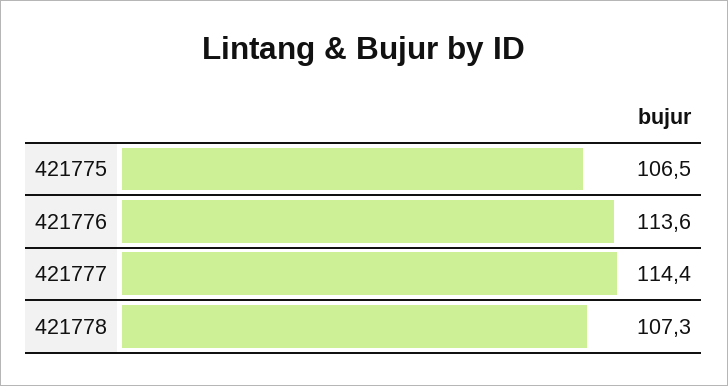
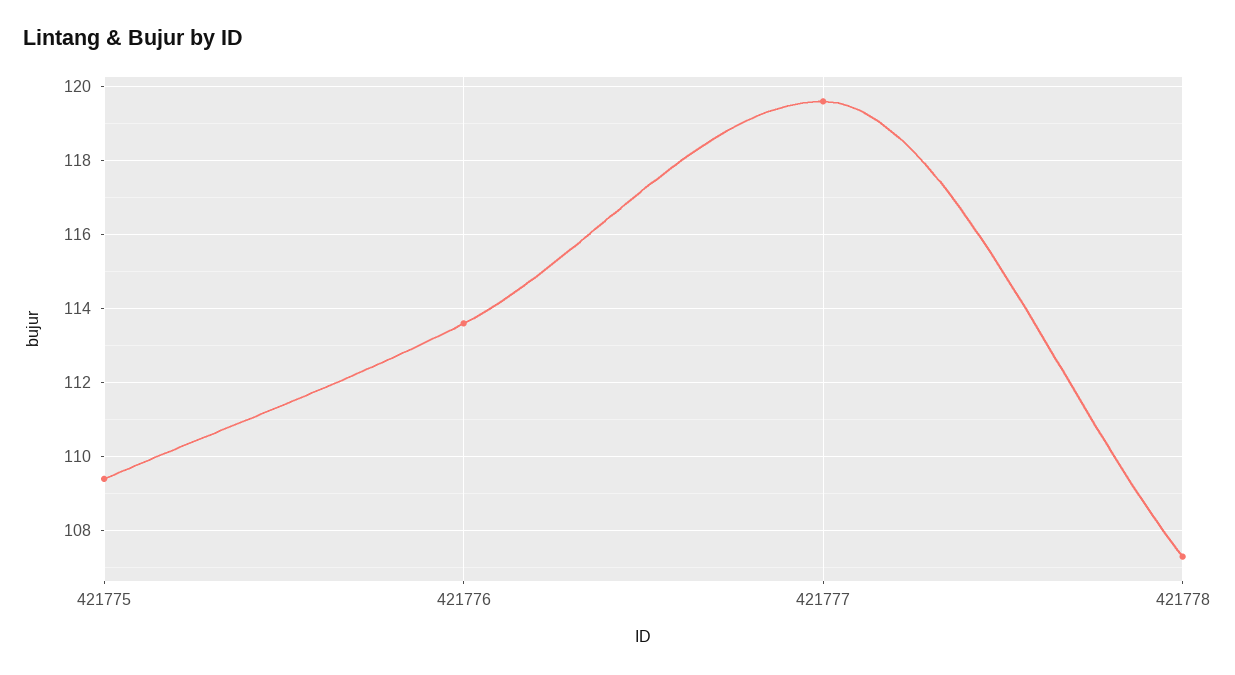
421775: 106.5 -> 109.5
421777: 114.4 -> 119.5

